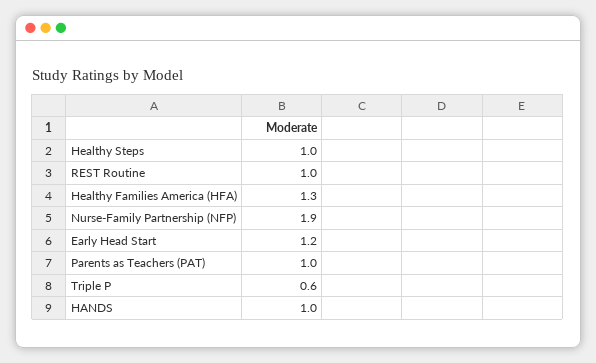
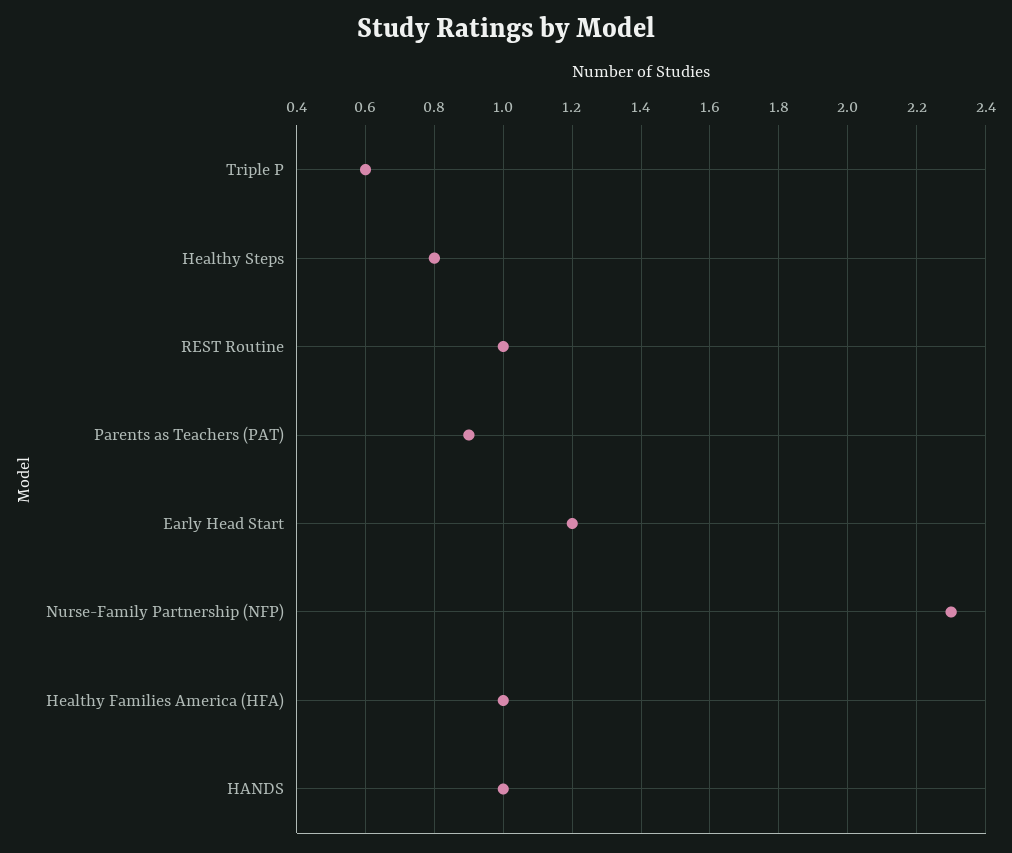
Healthy Steps: 1 -> 0.8
Healthy Families America (HFA): 1.3 -> 1
Nurse-Family Partnership (NFP): 1.9 -> 2.3
Parents as Teachers (PAT): 1 -> 0.9

